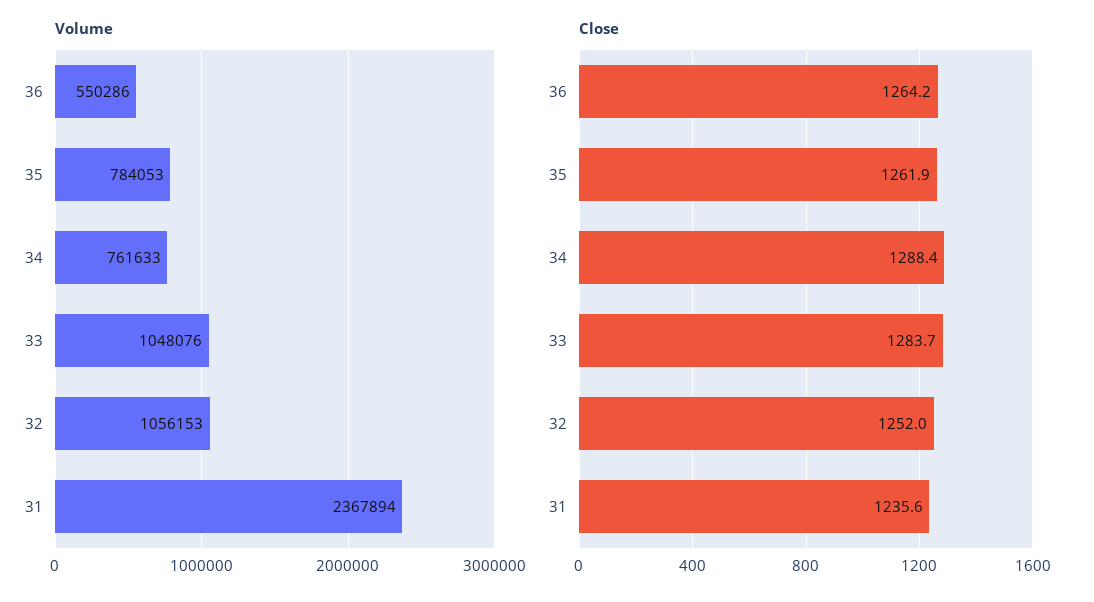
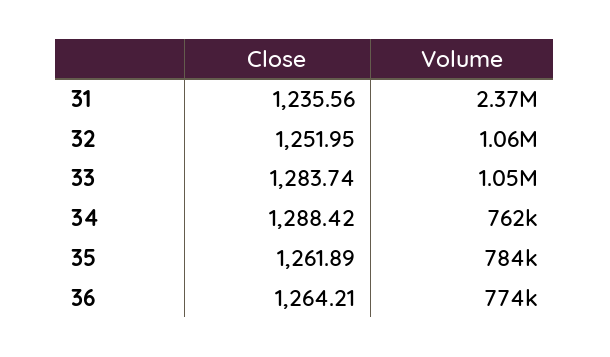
Volume, 36: 550286 -> 774000

